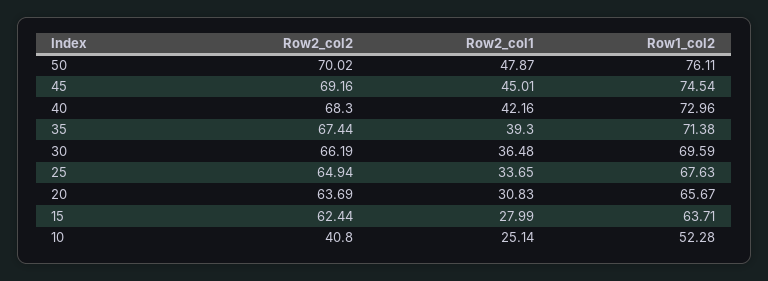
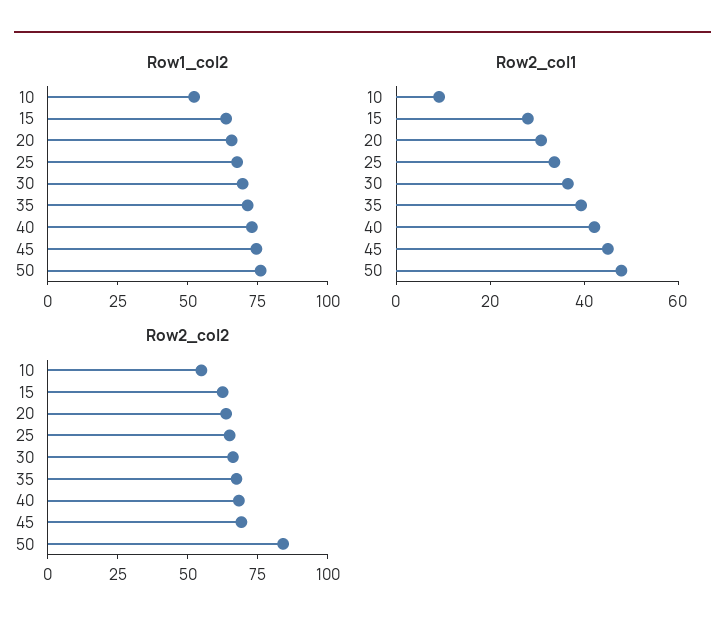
Row2_col2, 50: 70.02 -> 85
Row2_col2, 10: 40.8 -> 55
Row2_col1, 10: 25.14 -> 10

